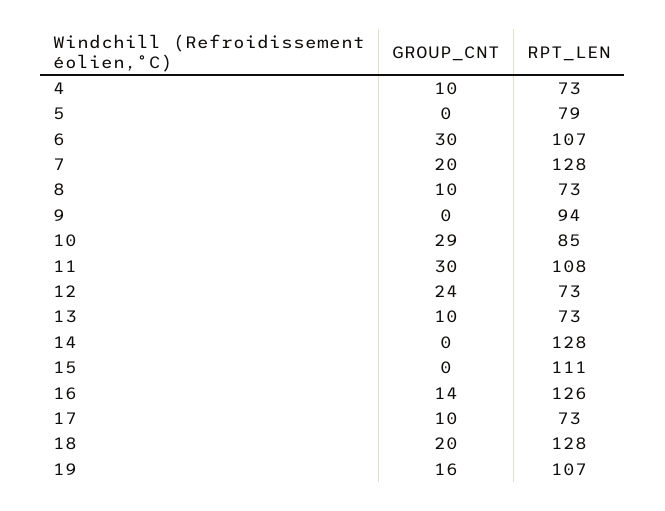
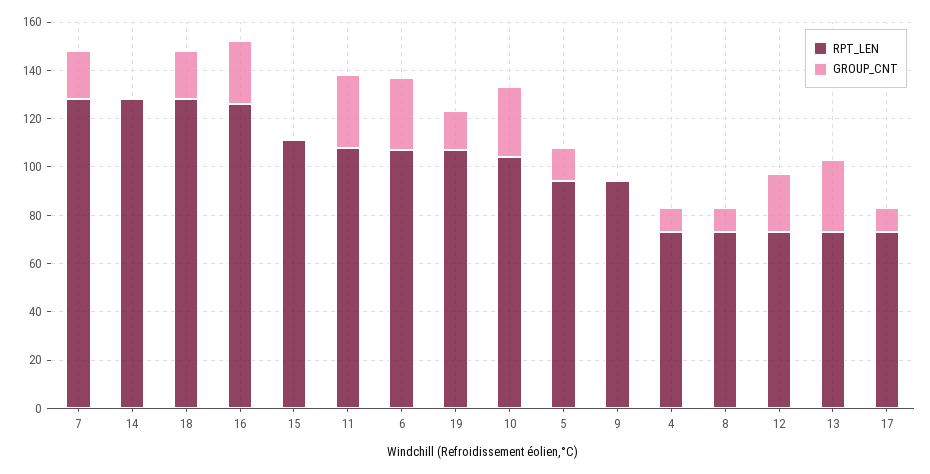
GROUP_CNT, 5: 0 -> 15
RPT_LEN, 5: 79 -> 95
RPT_LEN, 10: 85 -> 105
GROUP_CNT, 13: 10 -> 30
GROUP_CNT, 16: 14 -> 25

